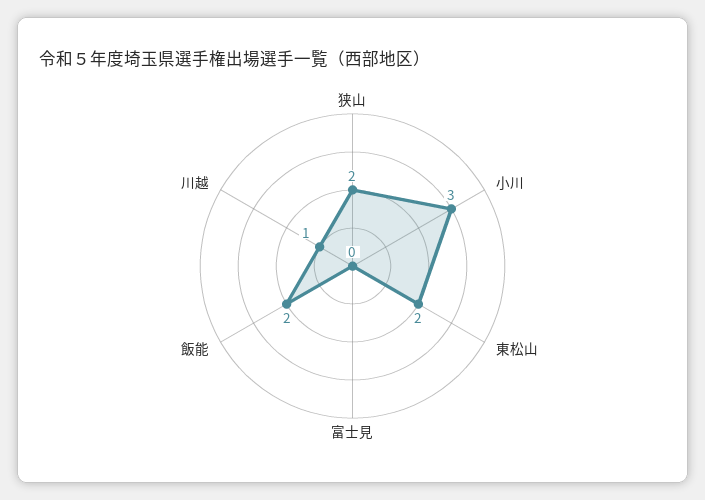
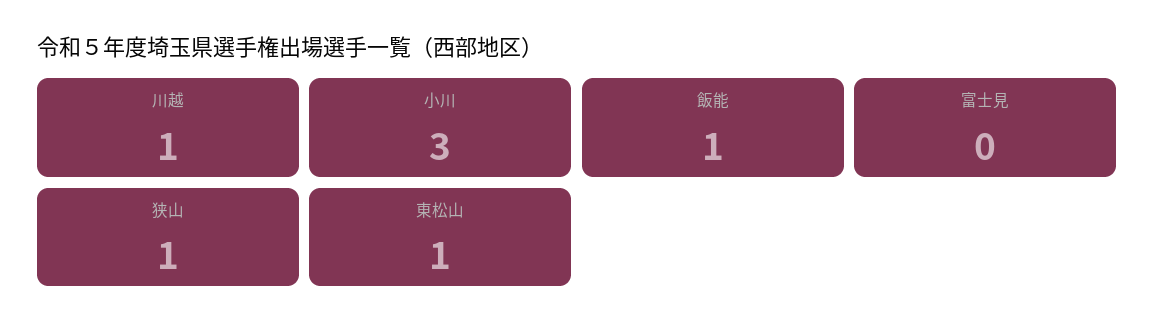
狭山: 2 -> 1
東松山: 2 -> 1
飯能: 2 -> 1

